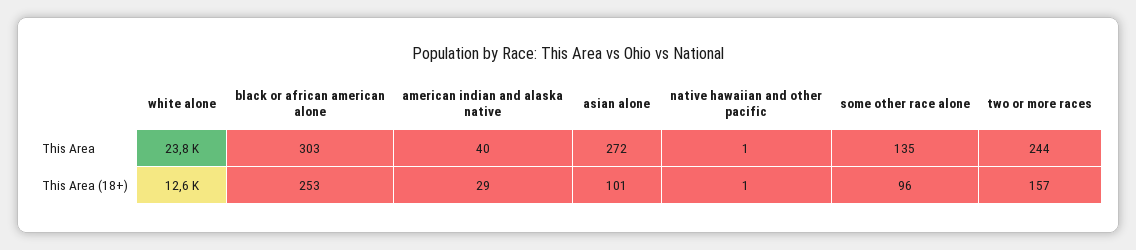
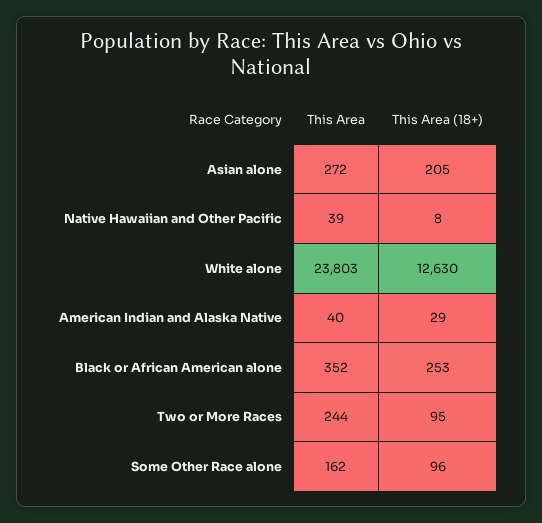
black or african american alone, This Area: 303 -> 352
native hawaiian and other pacific, This Area: 1 -> 39
some other race alone, This Area: 135 -> 162
asian alone, This Area (18+): 101 -> 205
native hawaiian and other pacific, This Area (18+): 1 -> 8
two or more races, This Area (18+): 157 -> 95

